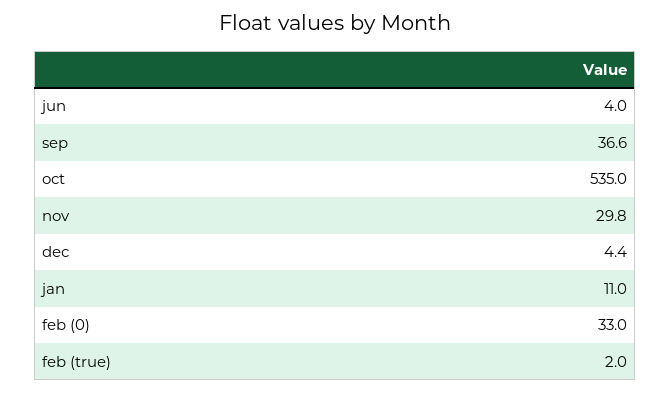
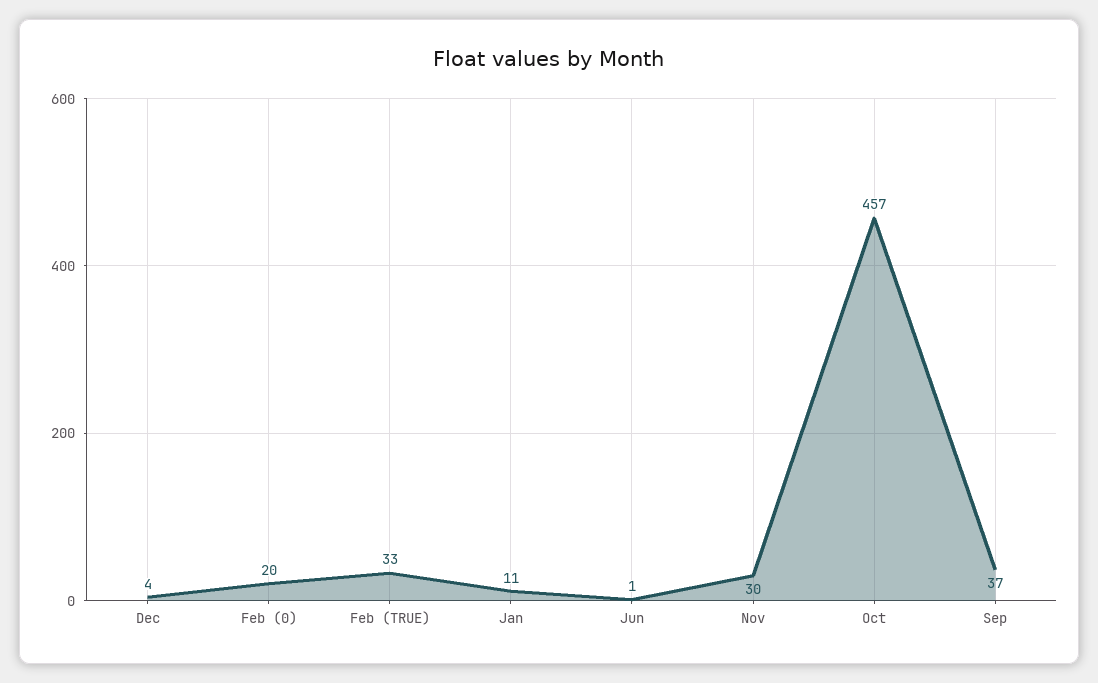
jun: 4 -> 1
oct: 535 -> 457
feb (0): 33 -> 20
feb (true): 2 -> 33

